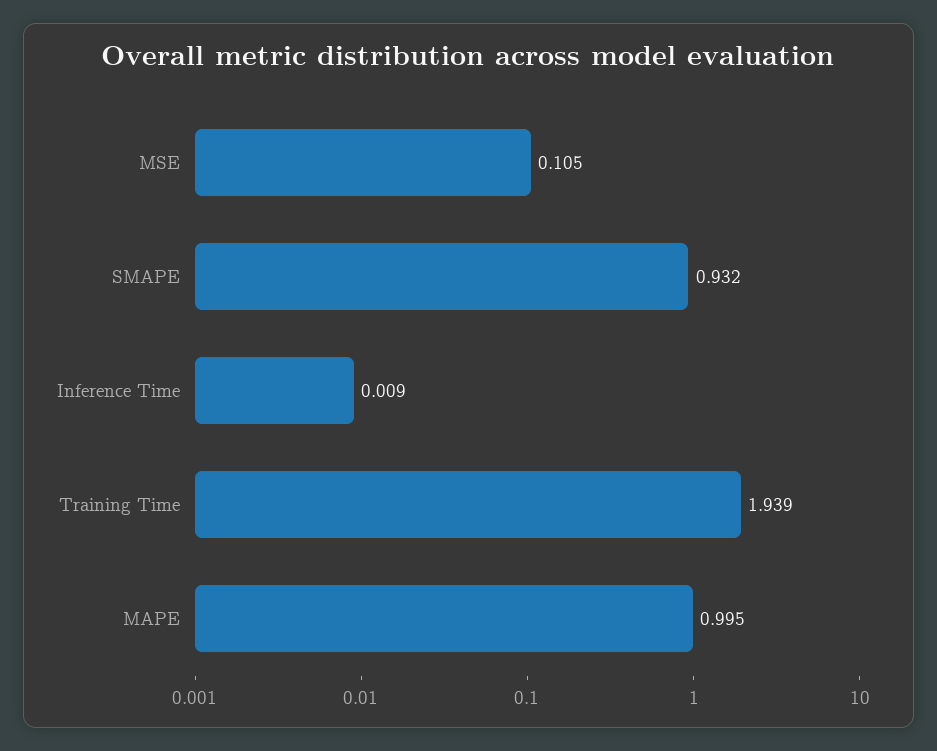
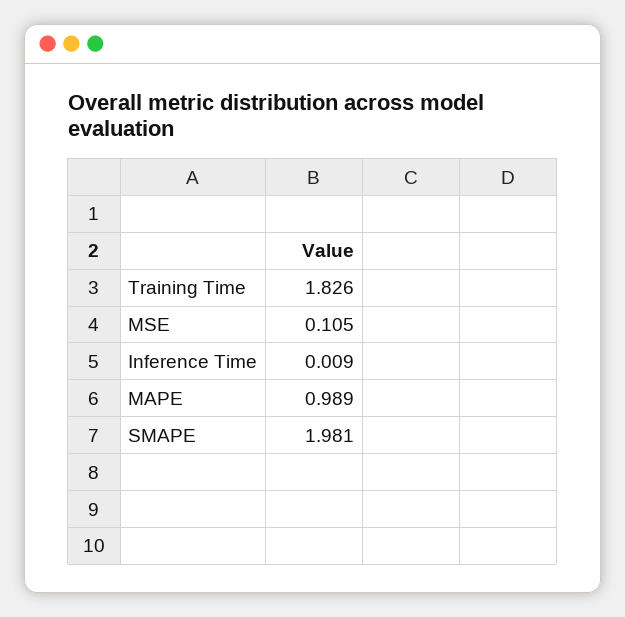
SMAPE: 0.932 -> 1.981
Training Time: 1.939 -> 1.826
MAPE: 0.995 -> 0.989

